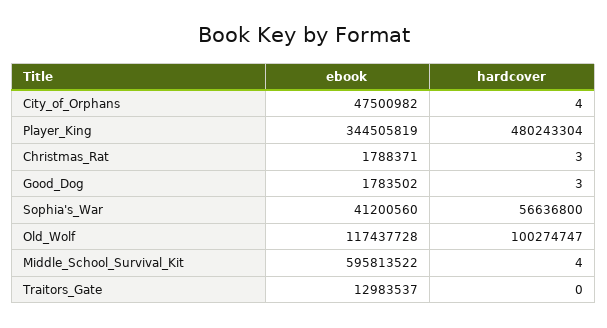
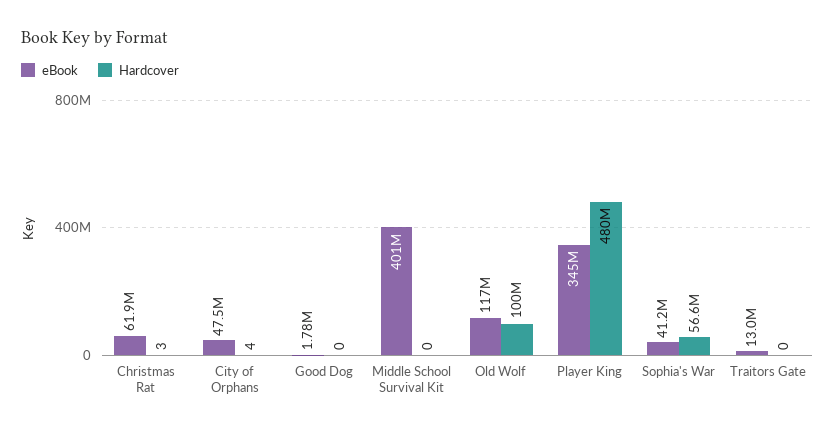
ebook, Christmas_Rat: 1788371 -> 61900000
hardcover, Good_Dog: 3 -> 0
ebook, Middle_School_Survival_Kit: 595813522 -> 401000000
hardcover, Middle_School_Survival_Kit: 4 -> 0

